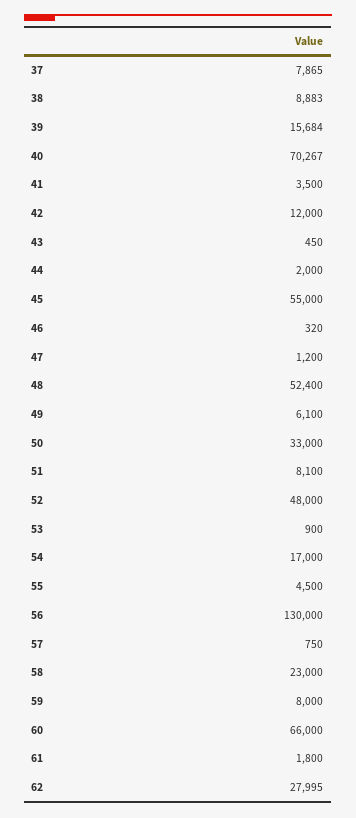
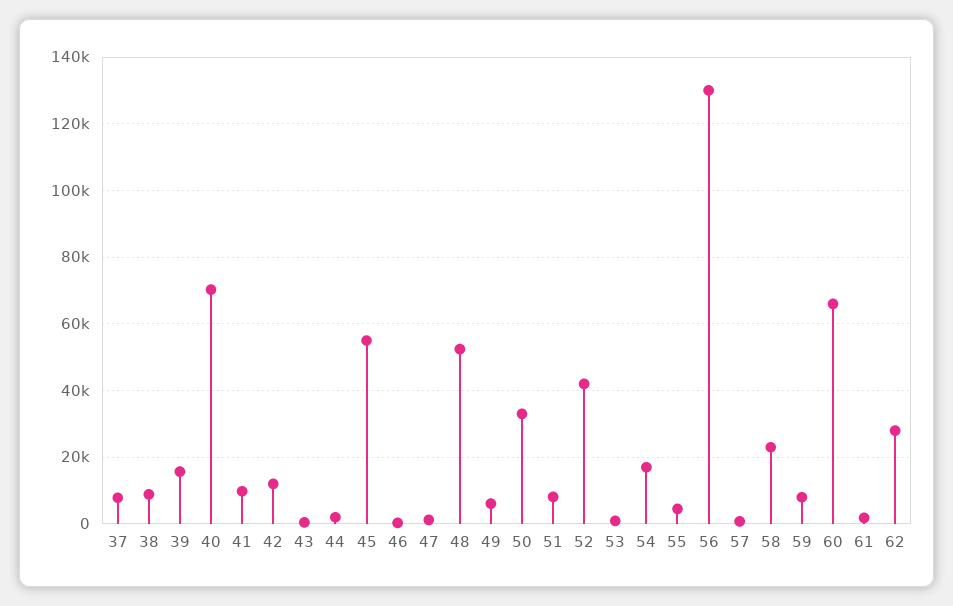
41: 3500 -> 10000
52: 48000 -> 42000

